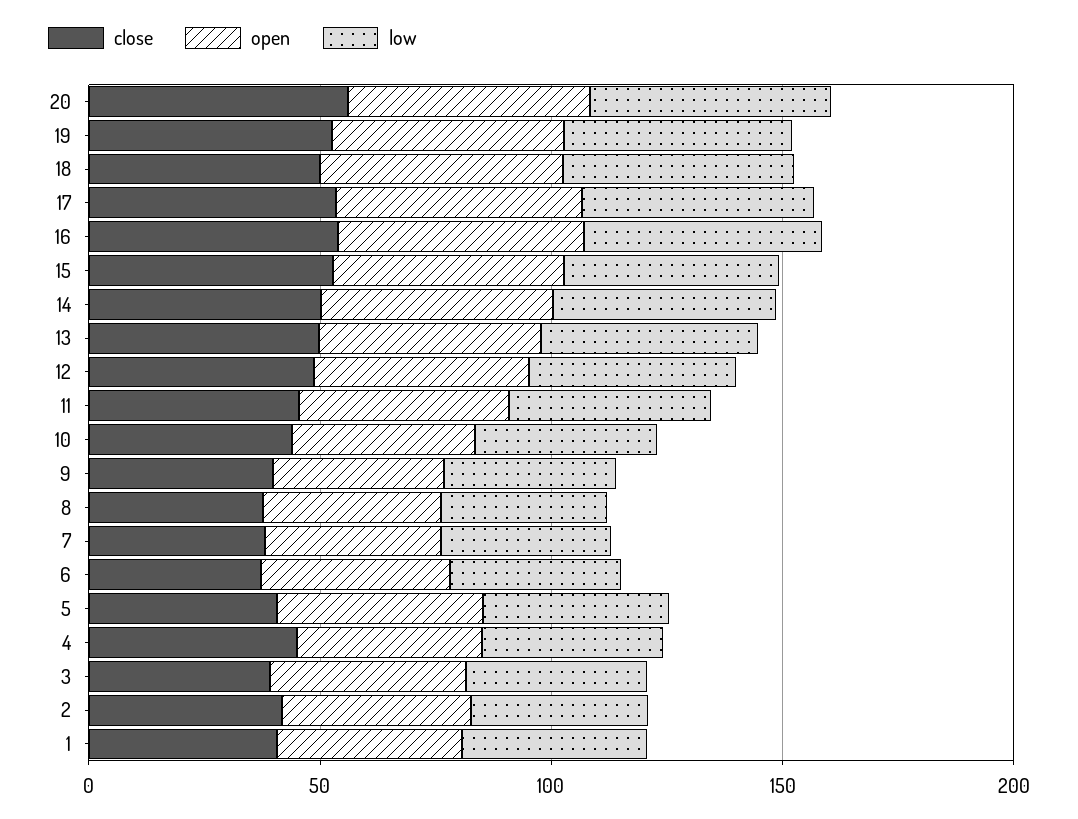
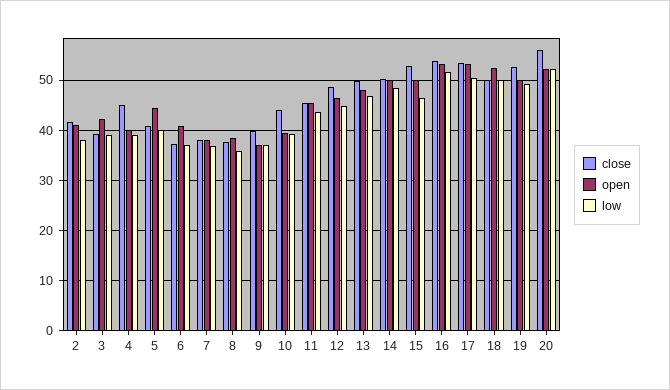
close, 1: 40 -> none
open, 1: 40 -> none
low, 1: 40 -> none

